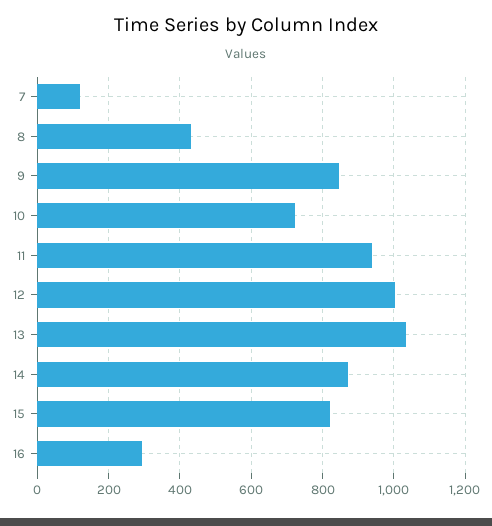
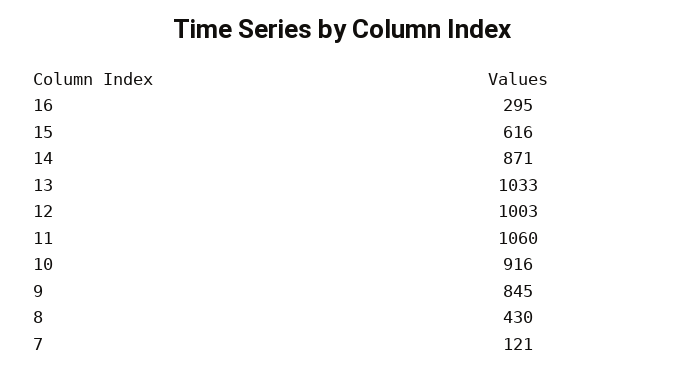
10: 720 -> 916
11: 940 -> 1060
15: 820 -> 616

